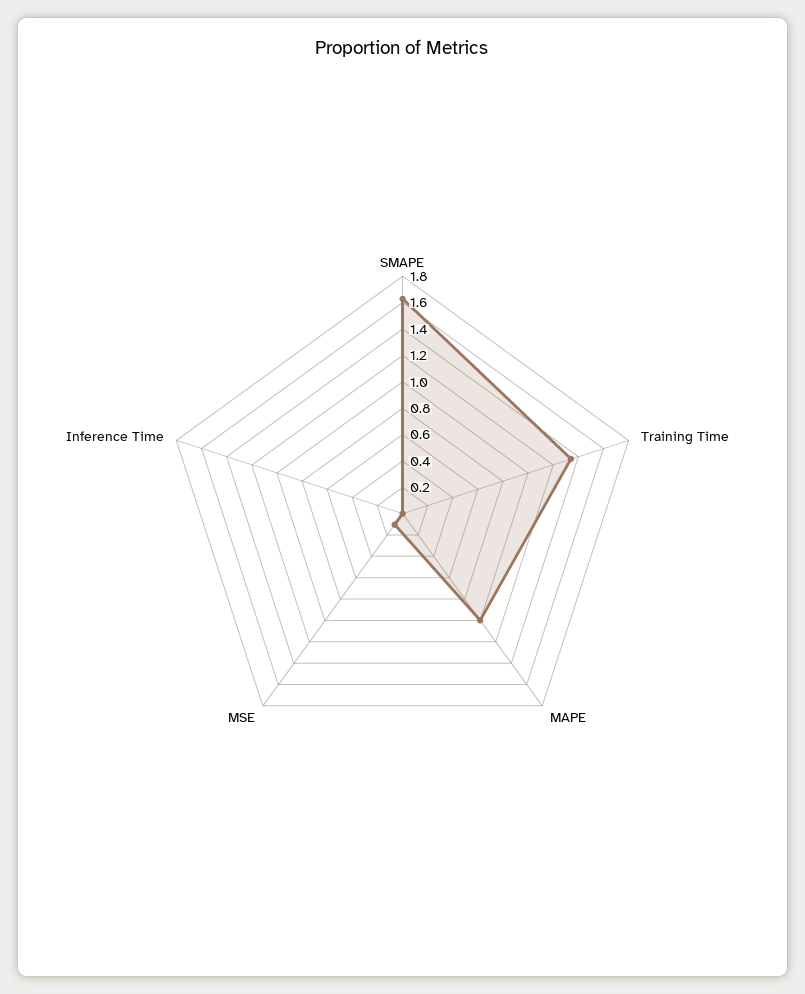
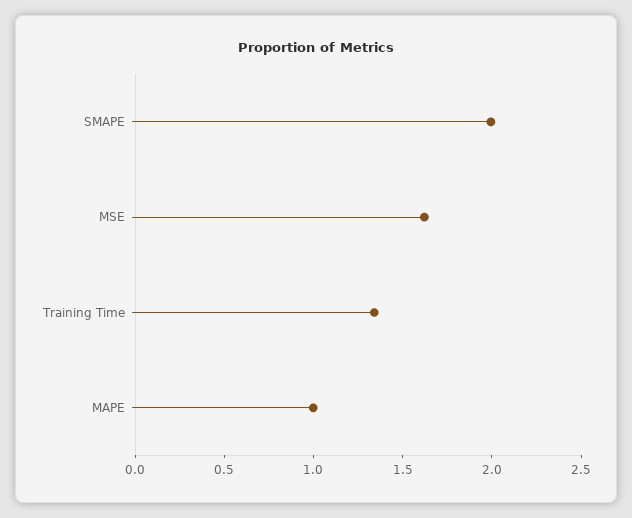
SMAPE: 1.6 -> 2
MSE: 0.1 -> 1.6
Inference Time: 0 -> none

